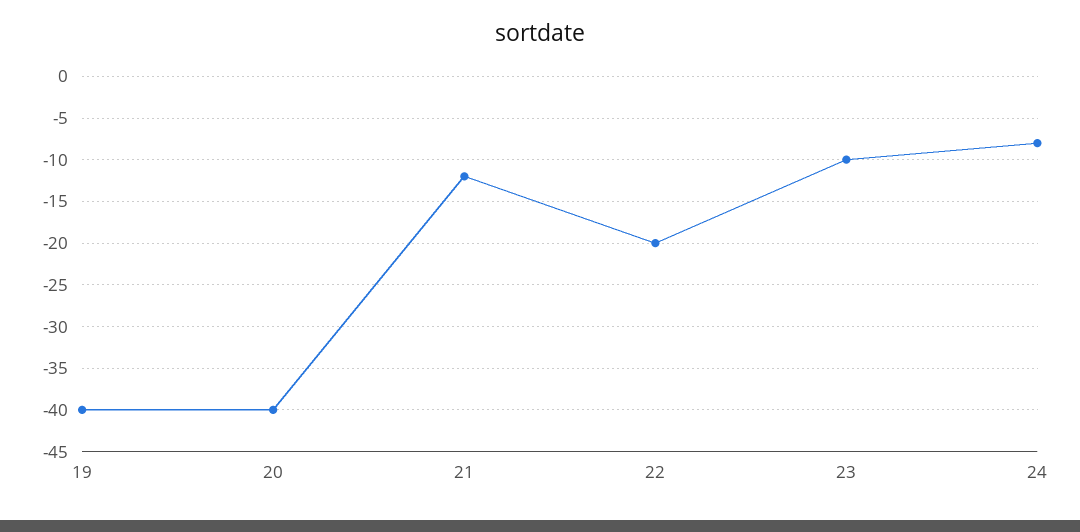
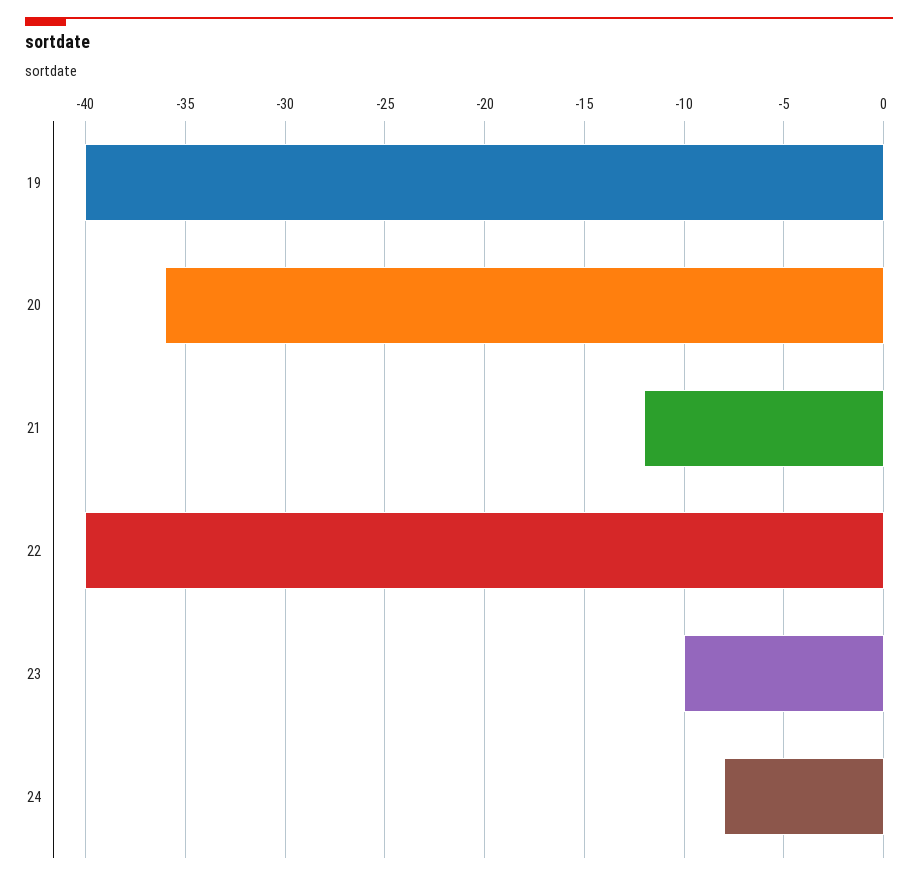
20: -40 -> -36
22: -20 -> -40

